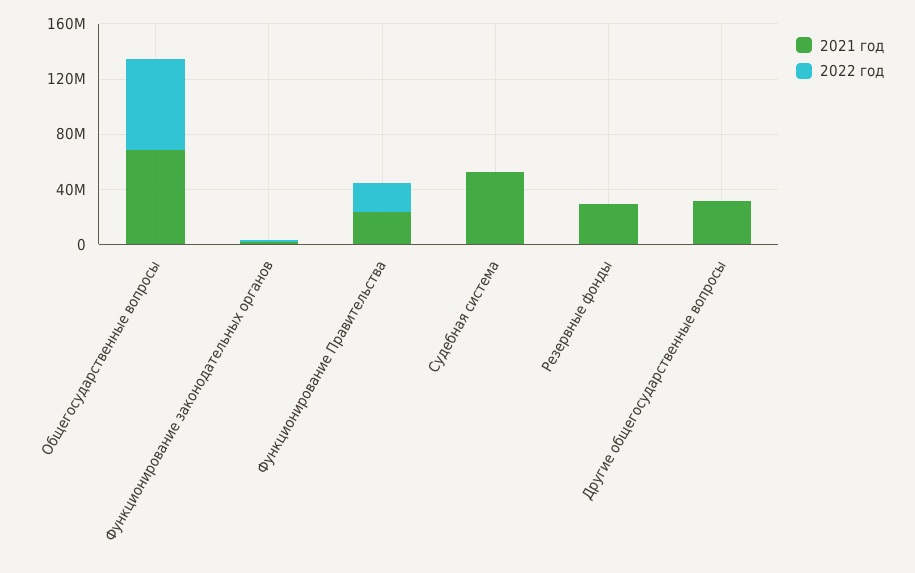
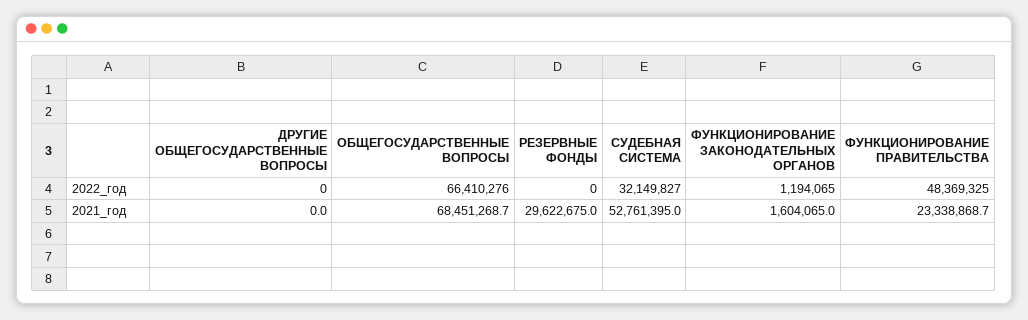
2022 год, Функционирование Правительства: 20000000 -> 48369325
2022 год, Судебная система: 0 -> 32149827
2021 год, Другие общегосударственные вопросы: 30000000 -> 0

